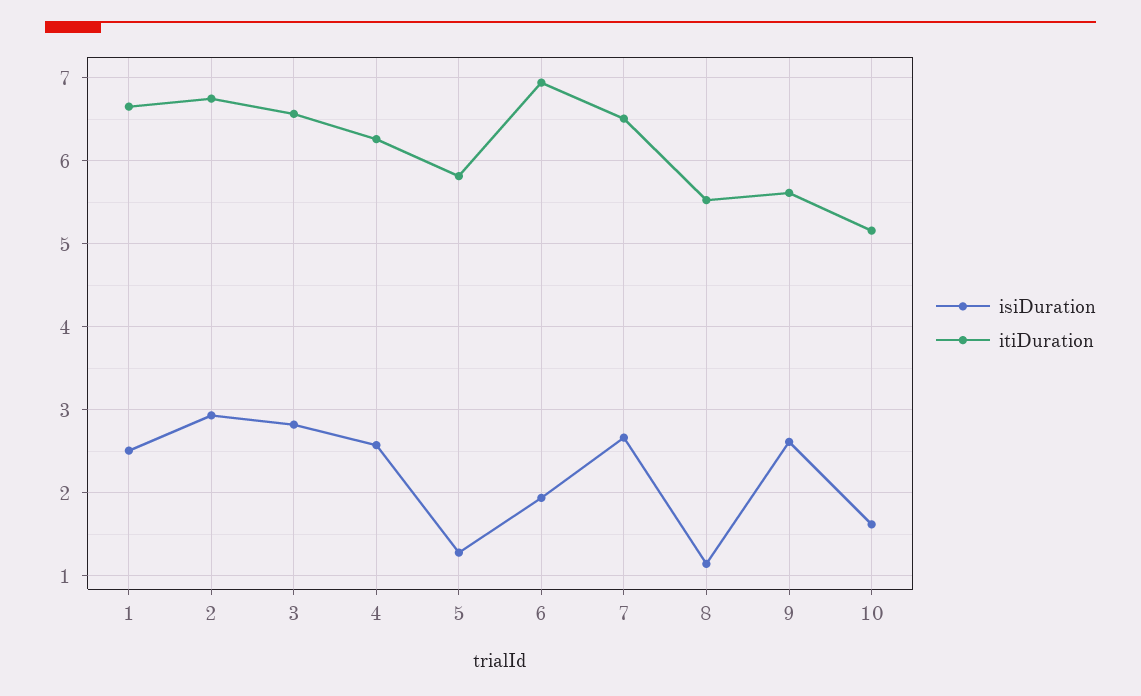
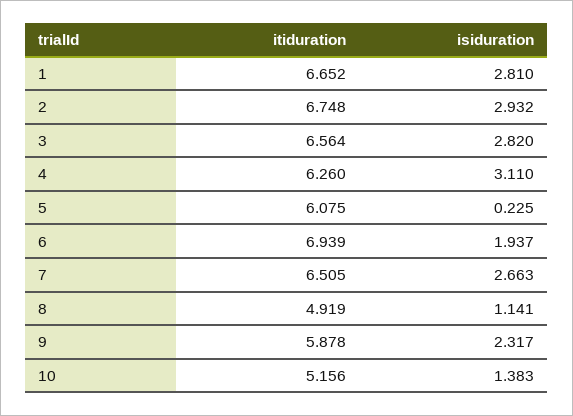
isiDuration, 1: 2.5 -> 2.81
isiDuration, 4: 2.6 -> 3.11
isiDuration, 5: 1.3 -> 0.225
itiDuration, 5: 5.8 -> 6.075
itiDuration, 8: 5.5 -> 4.919
isiDuration, 9: 2.6 -> 2.317
itiDuration, 9: 5.6 -> 5.878
isiDuration, 10: 1.6 -> 1.383

